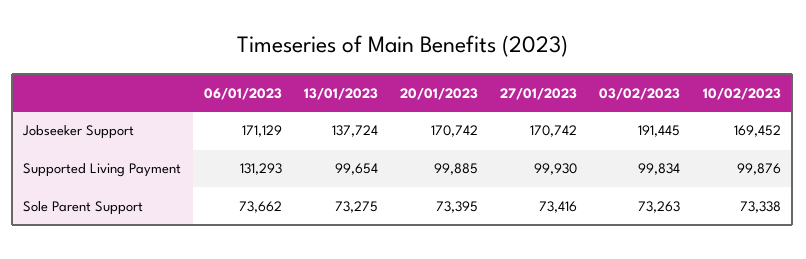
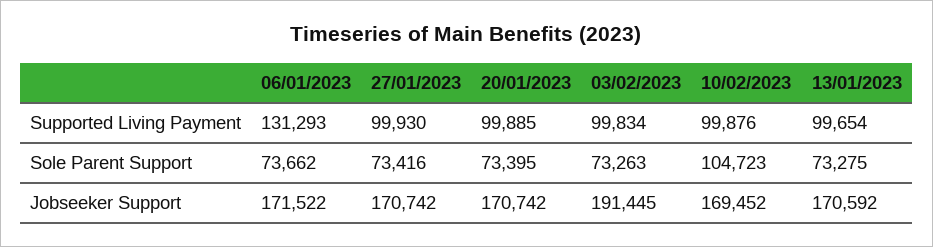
06/01/2023, Jobseeker Support: 171129 -> 171522
13/01/2023, Jobseeker Support: 137724 -> 170592
10/02/2023, Sole Parent Support: 73338 -> 104723

